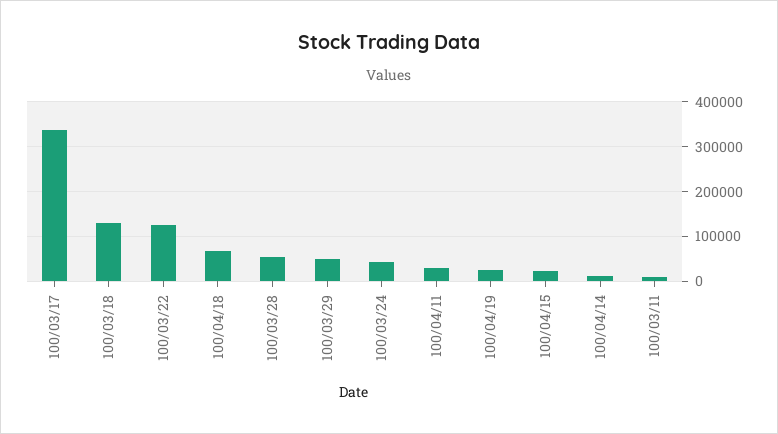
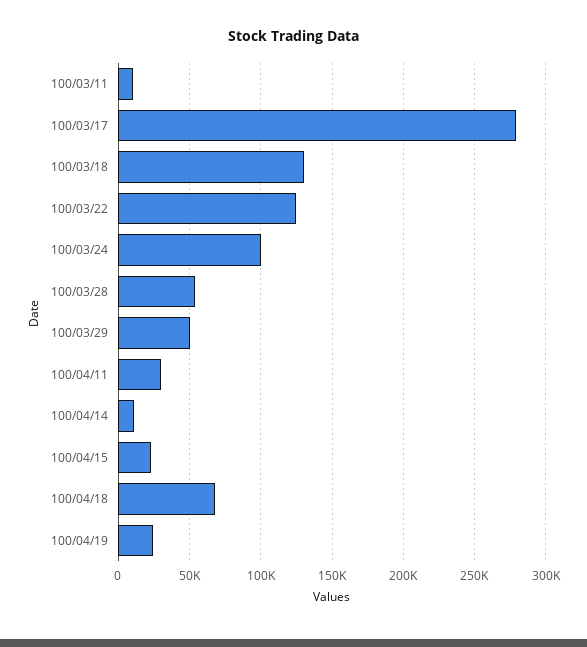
100/03/17: 340000 -> 280000
100/03/24: 40000 -> 100000

